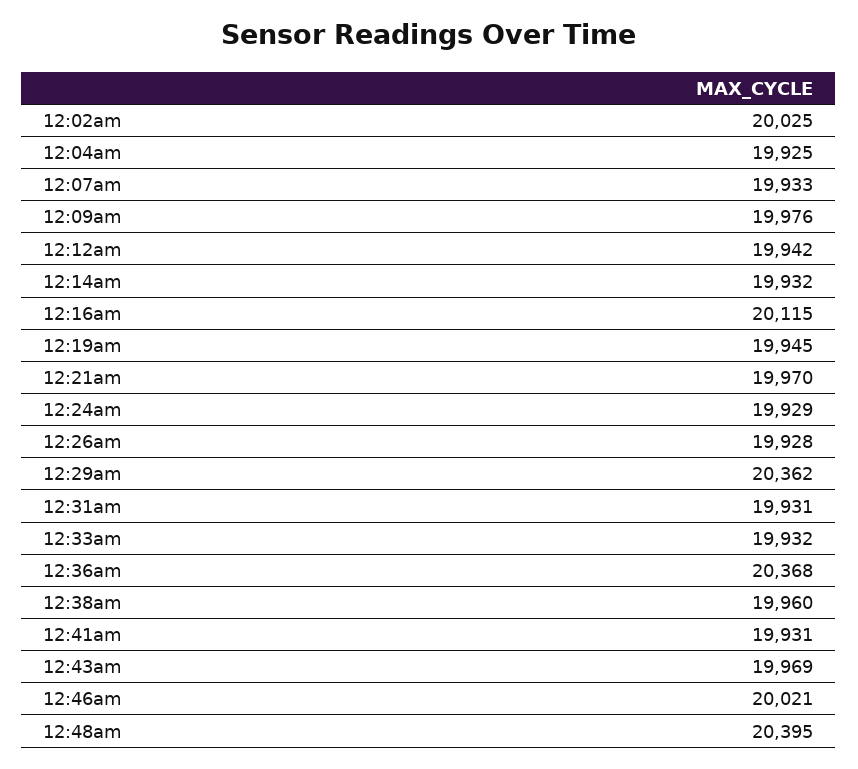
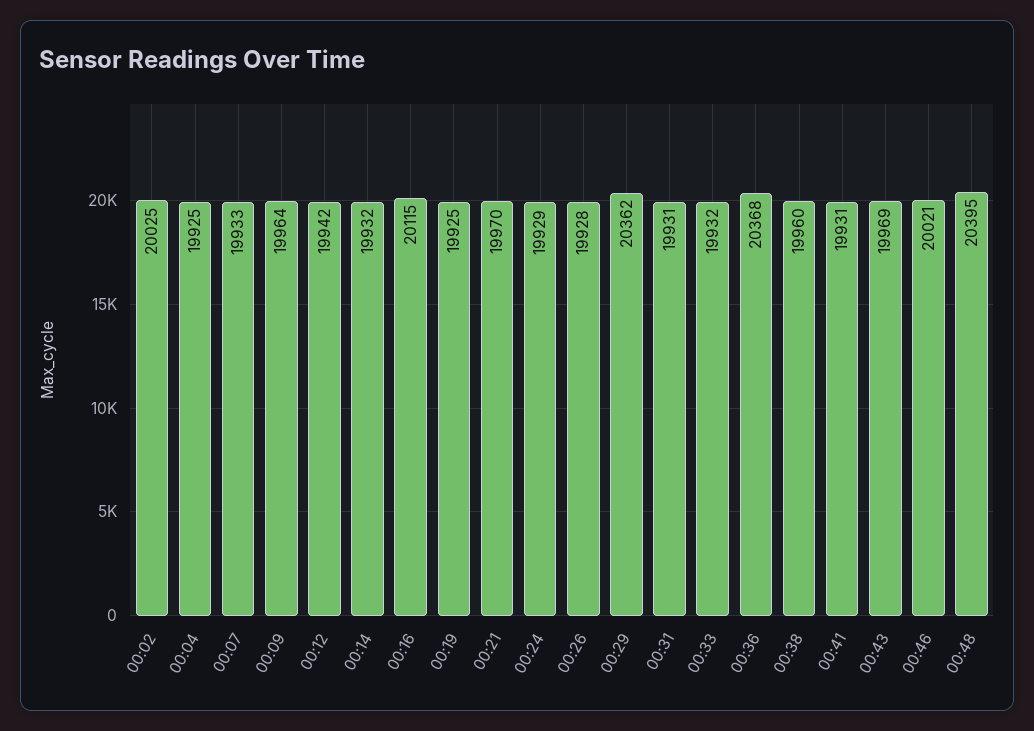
12:09am: 19976 -> 19964
12:19am: 19945 -> 19925

